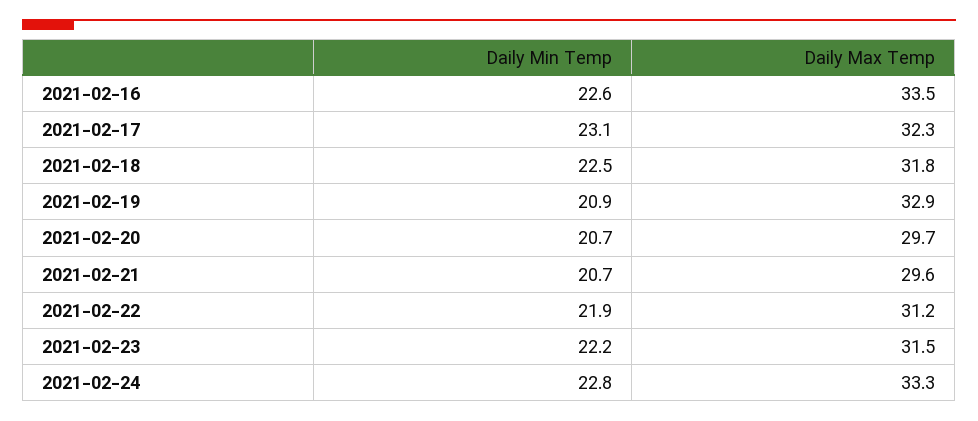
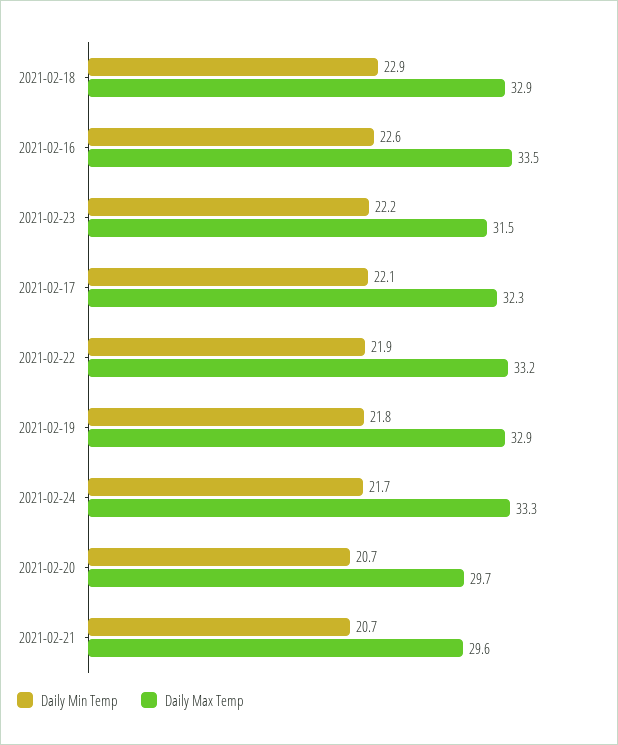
Daily Min Temp, 2021-02-17: 23.1 -> 22.1
Daily Min Temp, 2021-02-18: 22.5 -> 22.9
Daily Max Temp, 2021-02-18: 31.8 -> 32.9
Daily Min Temp, 2021-02-19: 20.9 -> 21.8
Daily Max Temp, 2021-02-22: 31.2 -> 33.2
Daily Min Temp, 2021-02-24: 22.8 -> 21.7

